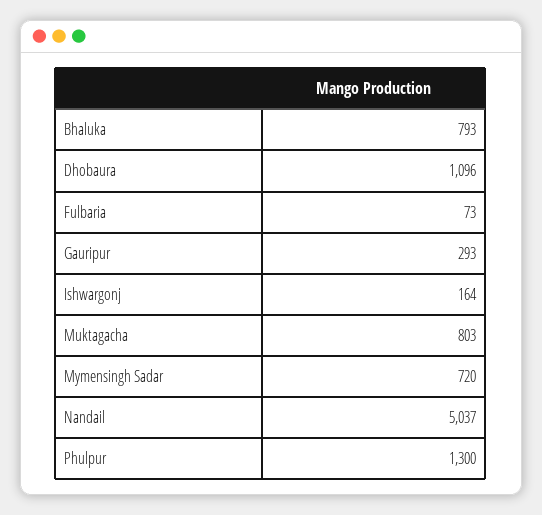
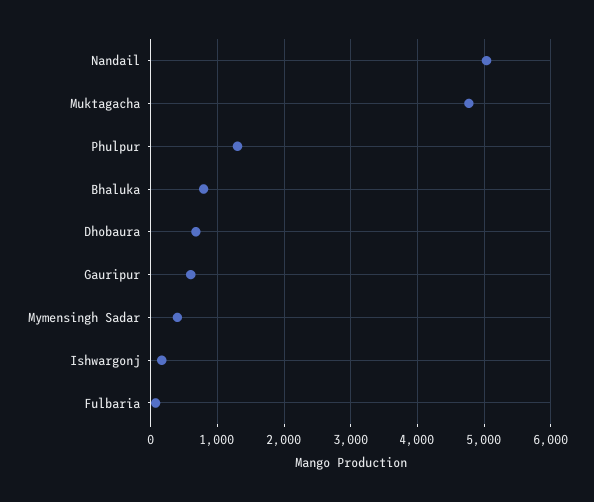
Dhobaura: 1096 -> 700
Gauripur: 293 -> 600
Muktagacha: 803 -> 4800
Mymensingh Sadar: 720 -> 400

